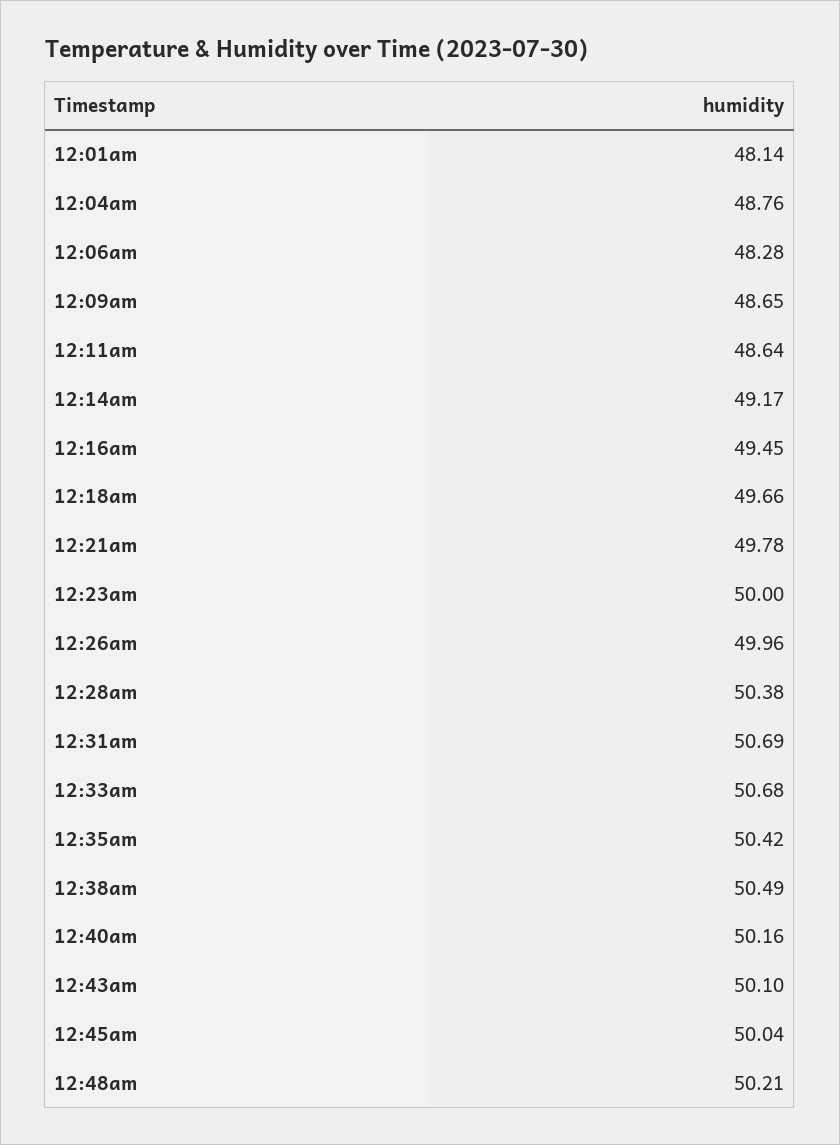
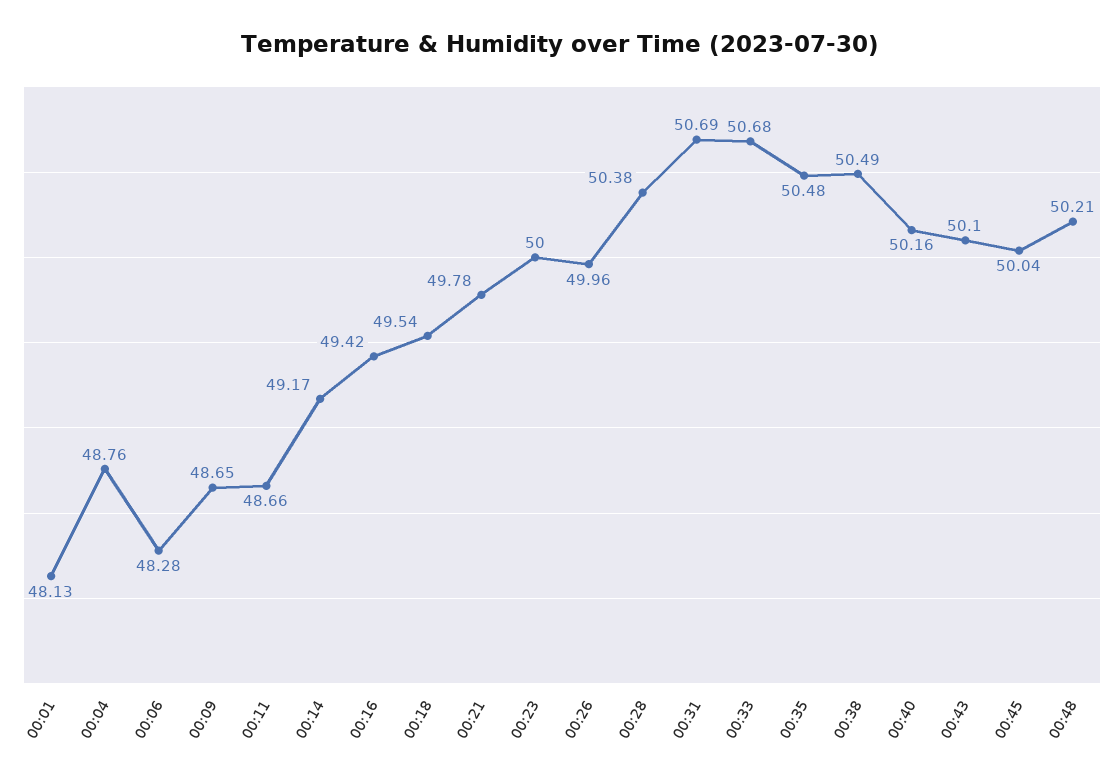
12:01am: 48.14 -> 48.13
12:11am: 48.64 -> 48.66
12:16am: 49.45 -> 49.42
12:18am: 49.66 -> 49.54
12:35am: 50.42 -> 50.48

